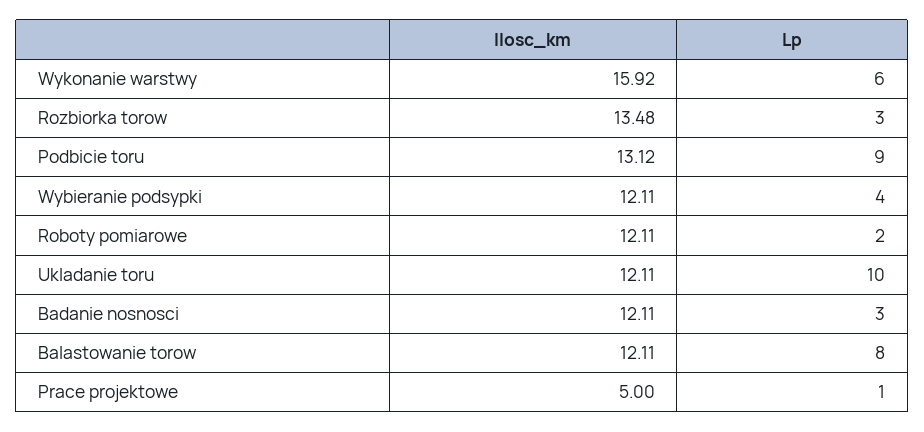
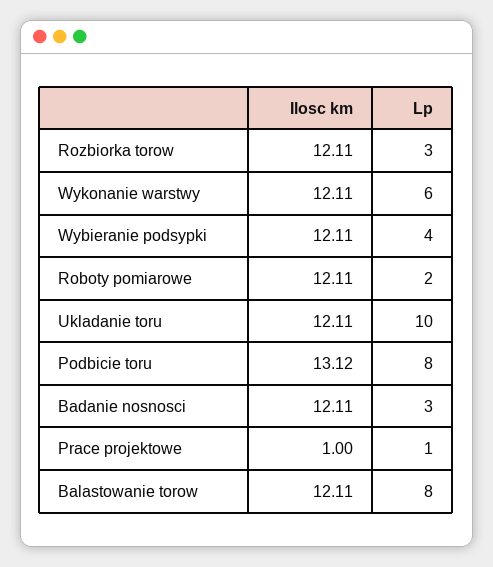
Ilosc_km, Wykonanie warstwy: 15.92 -> 12.11
Ilosc_km, Rozbiorka torow: 13.48 -> 12.11
Lp, Podbicie toru: 9 -> 8
Ilosc_km, Prace projektowe: 5 -> 1

